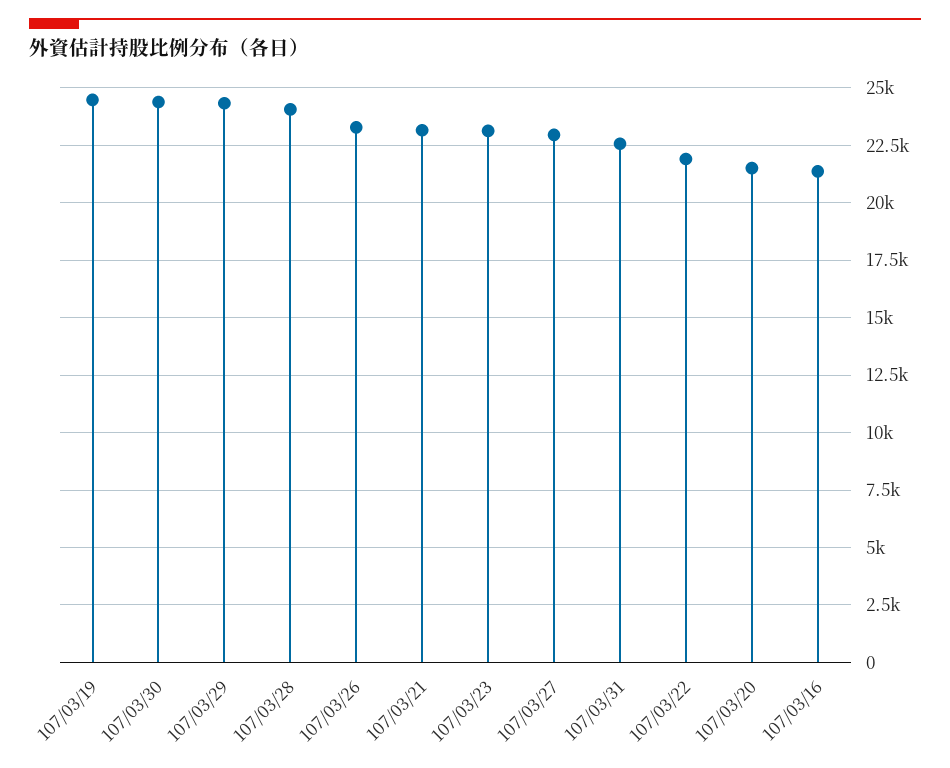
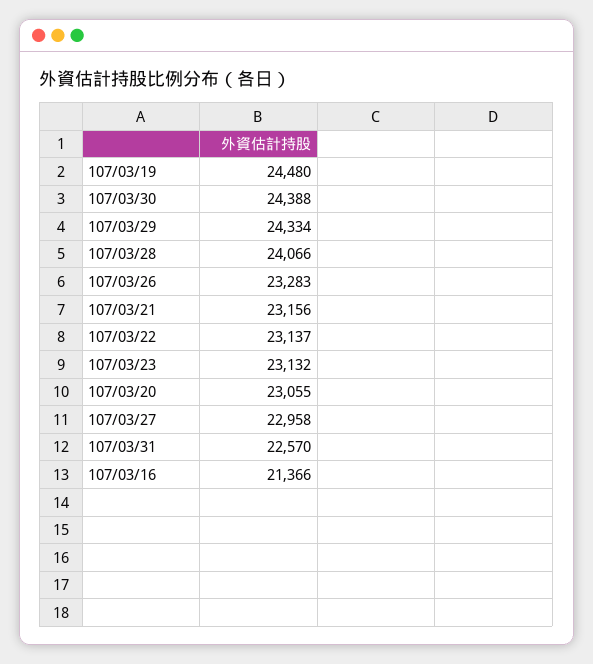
107/03/22: 22000 -> 23137
107/03/20: 21500 -> 23055

